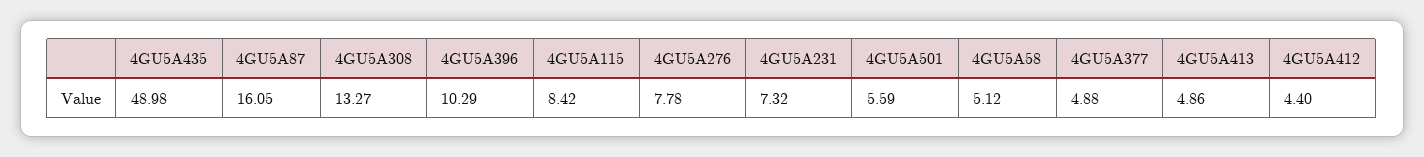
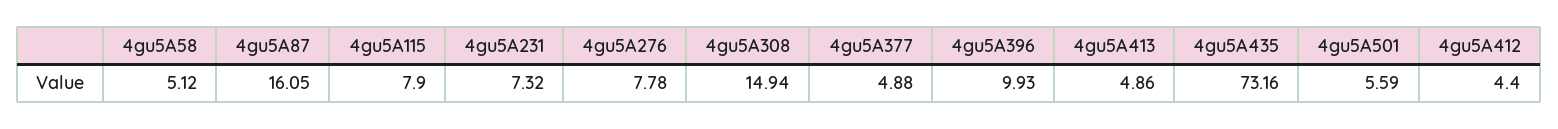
4GU5A435: 48.98 -> 73.16
4GU5A308: 13.27 -> 14.94
4GU5A396: 10.29 -> 9.93
4GU5A115: 8.42 -> 7.9

